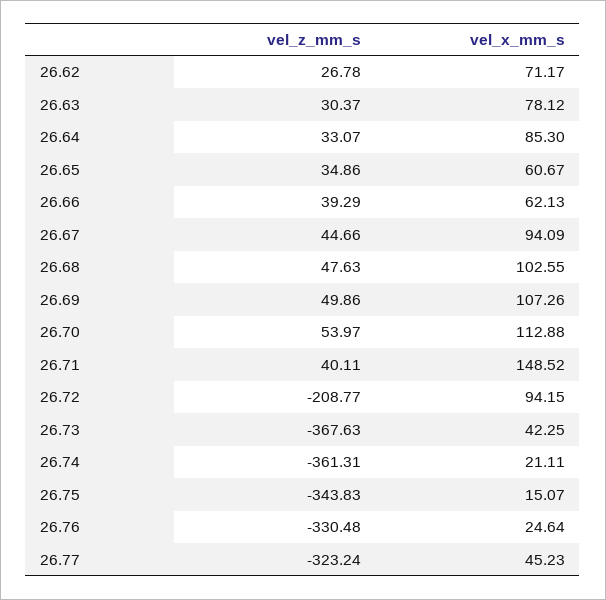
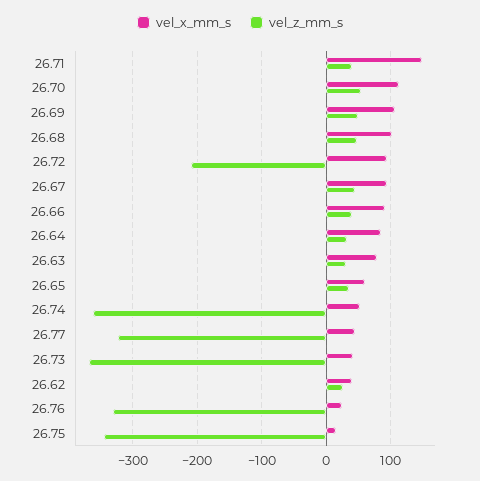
vel_x_mm_s, 26.62: 71.17 -> 40
vel_x_mm_s, 26.66: 62.13 -> 90
vel_x_mm_s, 26.74: 21.11 -> 50

